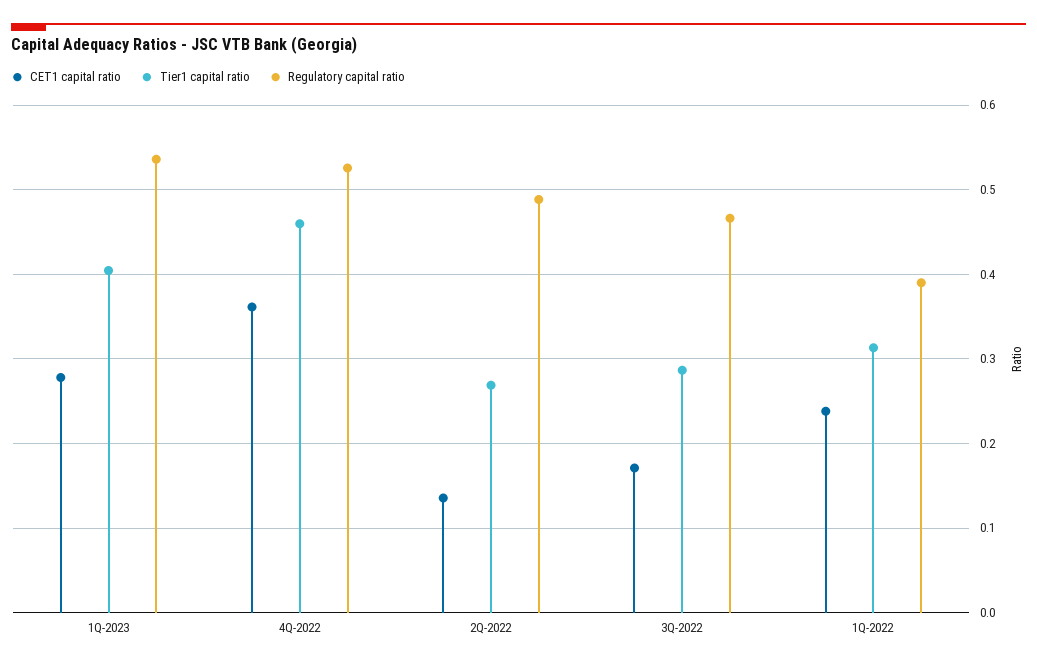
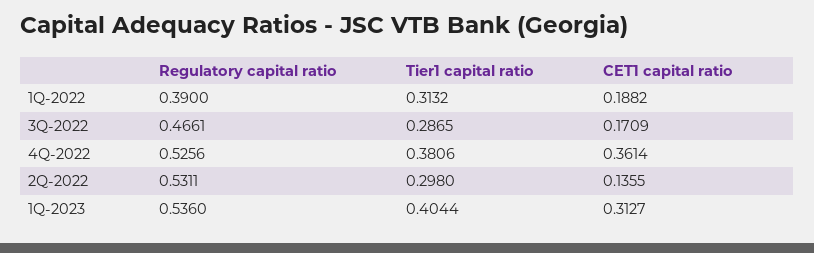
CET1 capital ratio, 1Q-2023: 0.28 -> 0.3127
Tier1 capital ratio, 4Q-2022: 0.46 -> 0.3806
Tier1 capital ratio, 2Q-2022: 0.27 -> 0.298
Regulatory capital ratio, 2Q-2022: 0.49 -> 0.5311
CET1 capital ratio, 1Q-2022: 0.24 -> 0.1882

